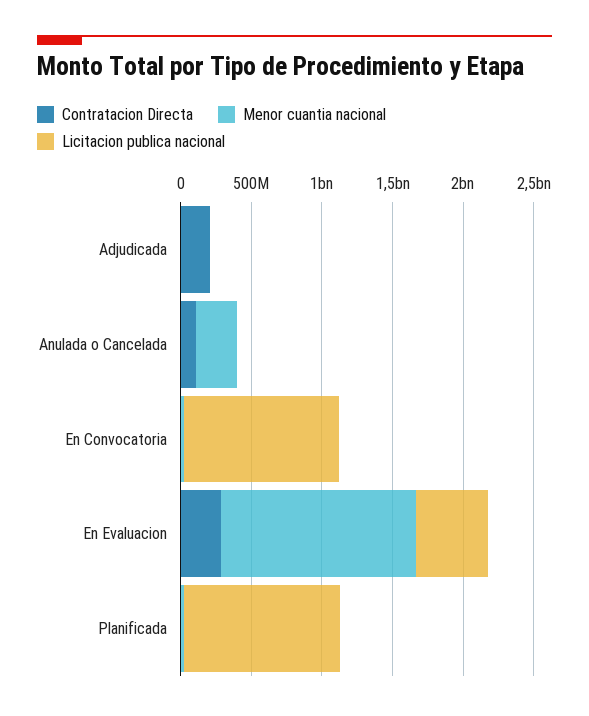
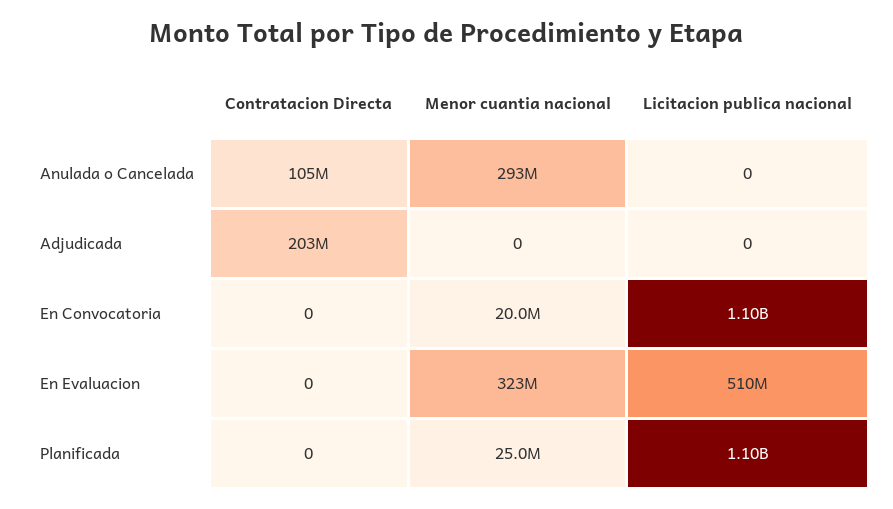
Contratacion Directa, En Evaluacion: 300000000 -> 0
Menor cuantia nacional, En Evaluacion: 1400000000 -> 323000000

